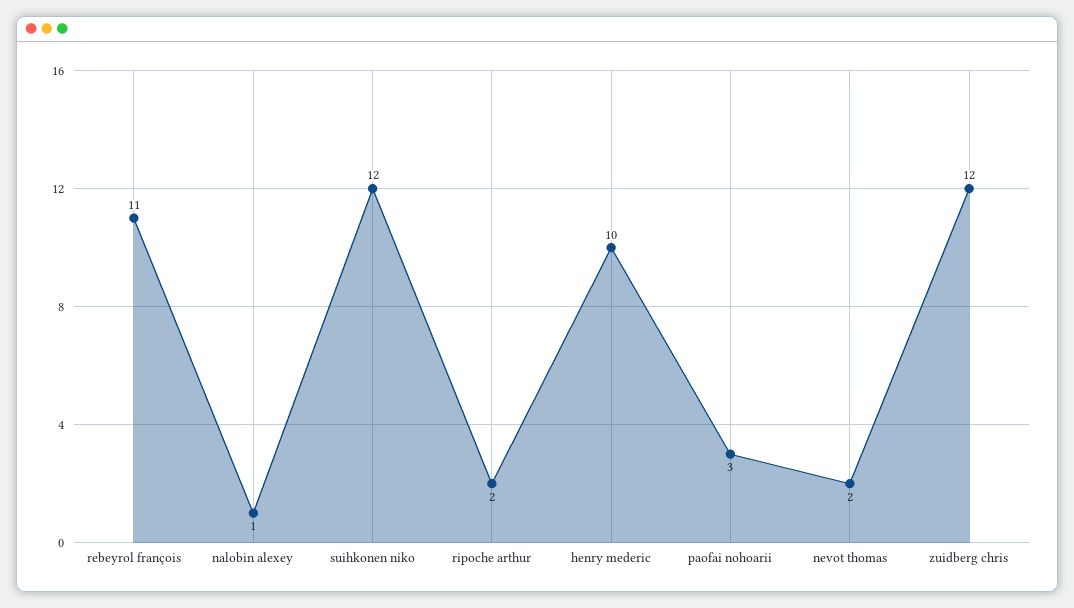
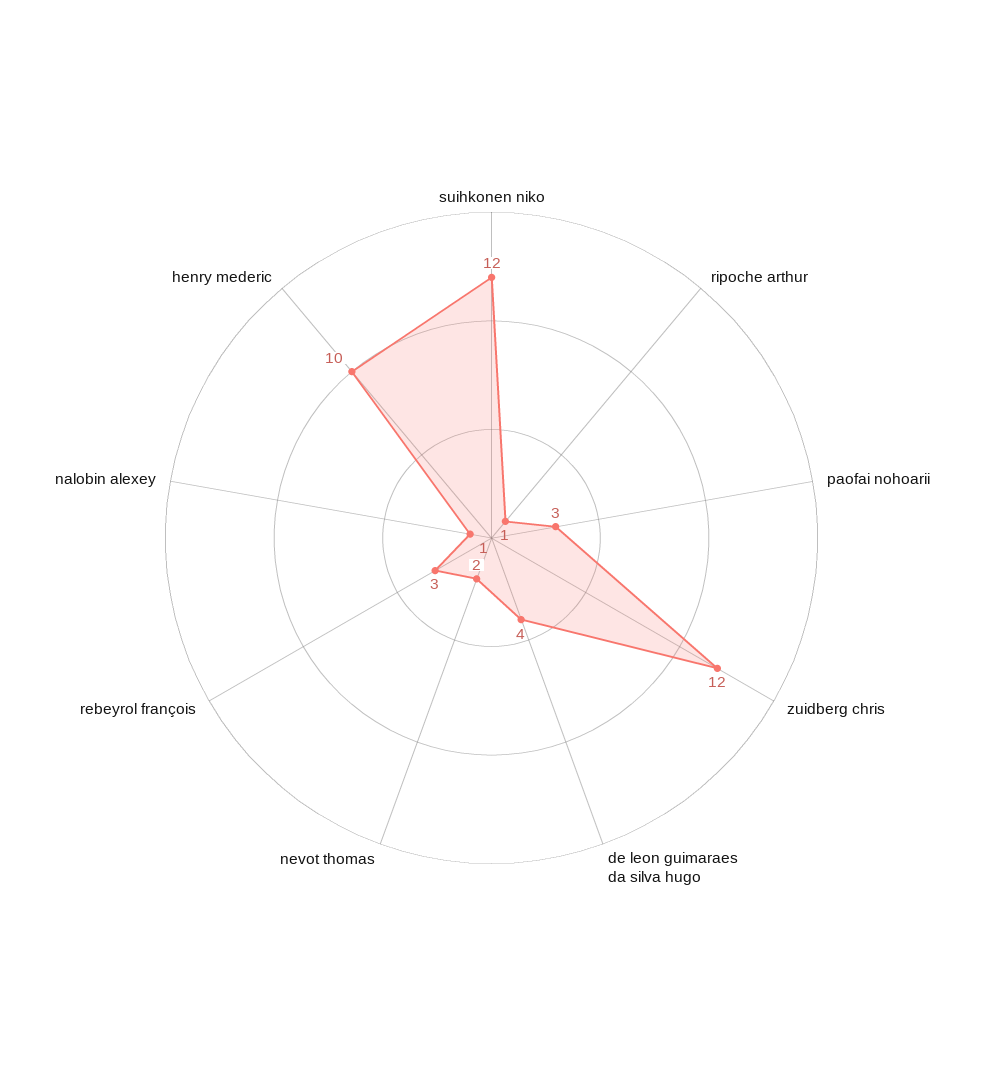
rebeyrol françois: 11 -> 3
ripoche arthur: 2 -> 1
de leon guimaraes da silva hugo: none -> 4

